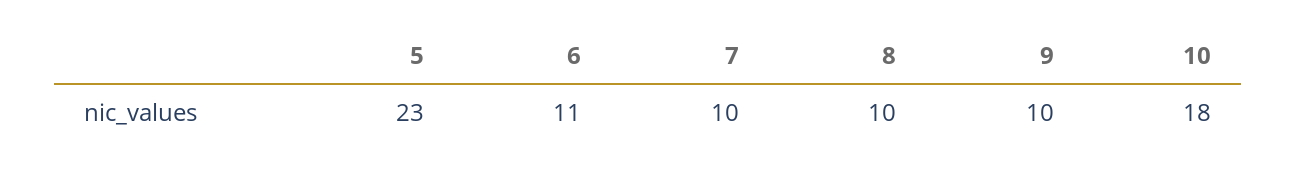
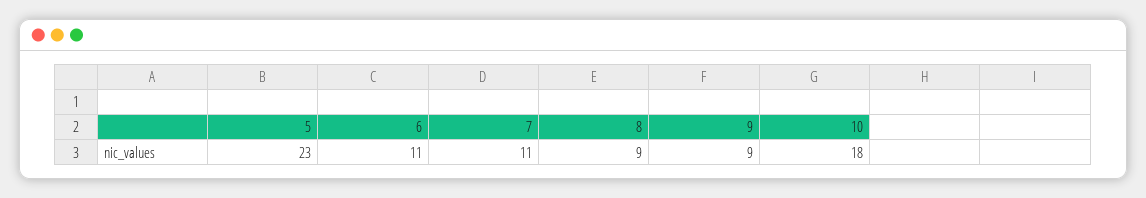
7: 10 -> 11
8: 10 -> 9
9: 10 -> 9

